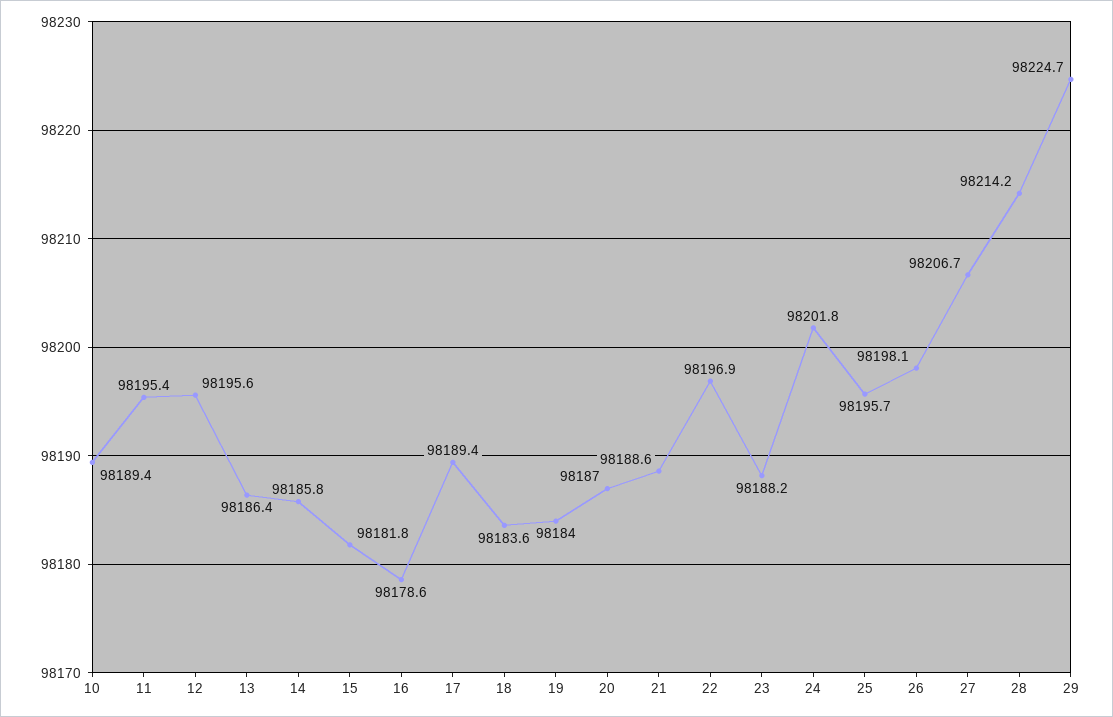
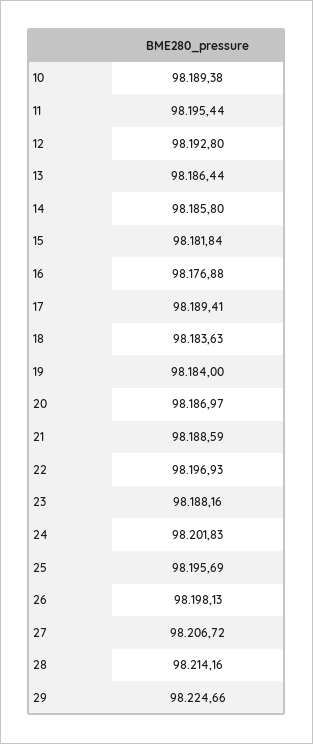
12: 98195.6 -> 98192.8
16: 98178.6 -> 98176.88

